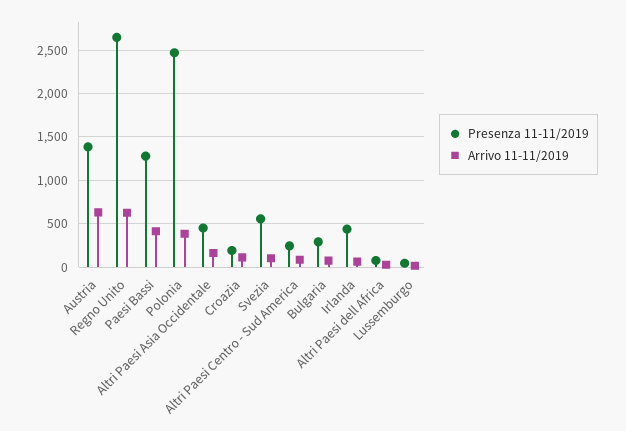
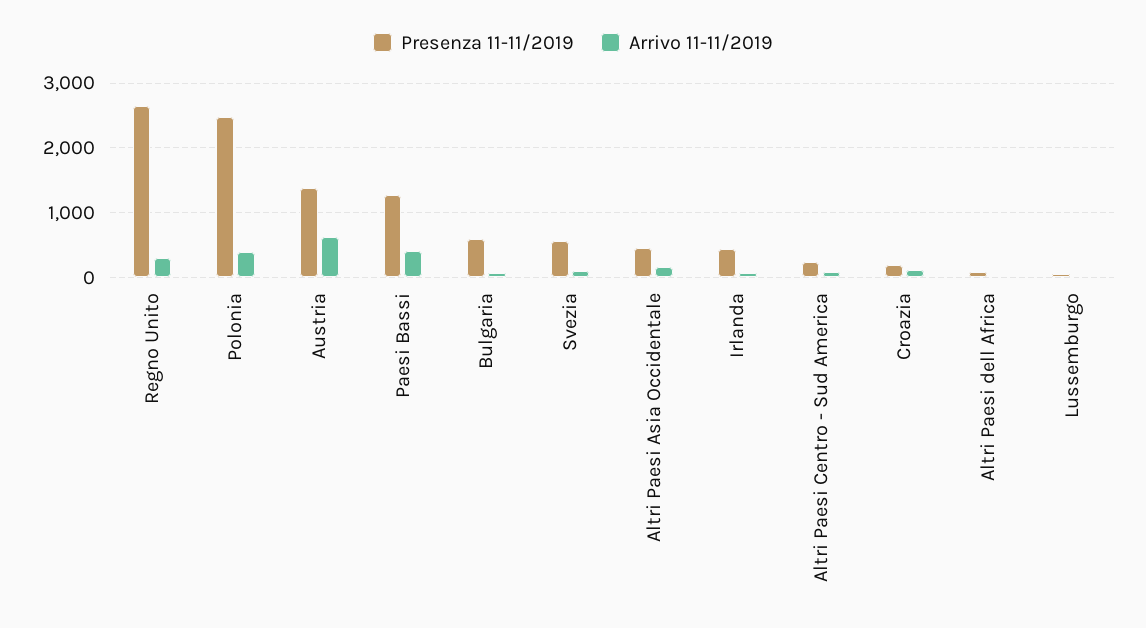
Arrivo 11-11/2019, Regno Unito: 600 -> 300
Presenza 11-11/2019, Bulgaria: 300 -> 600

